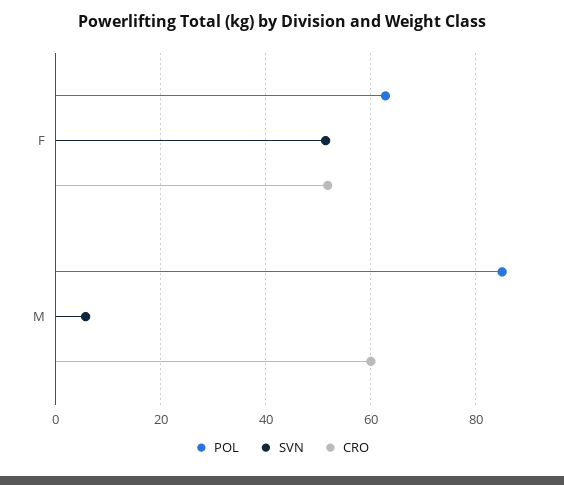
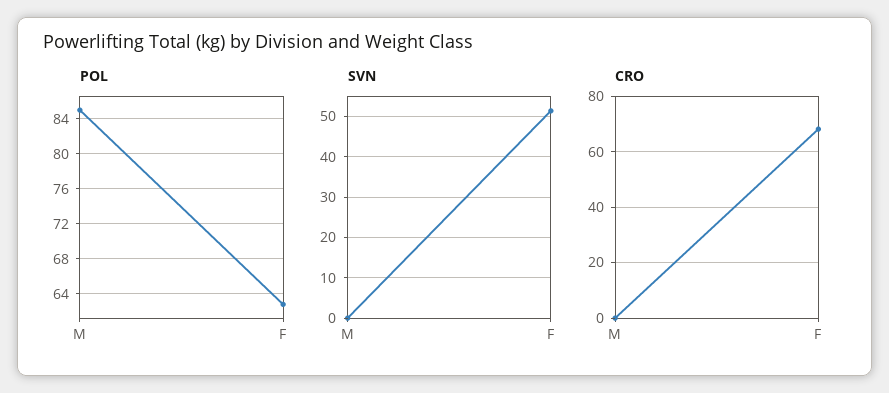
CRO, F: 52 -> 67.5
SVN, M: 6 -> 0
CRO, M: 60 -> 0

